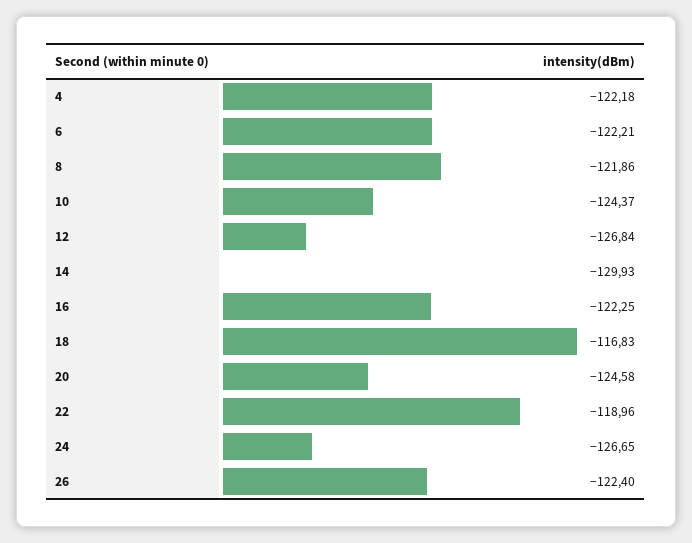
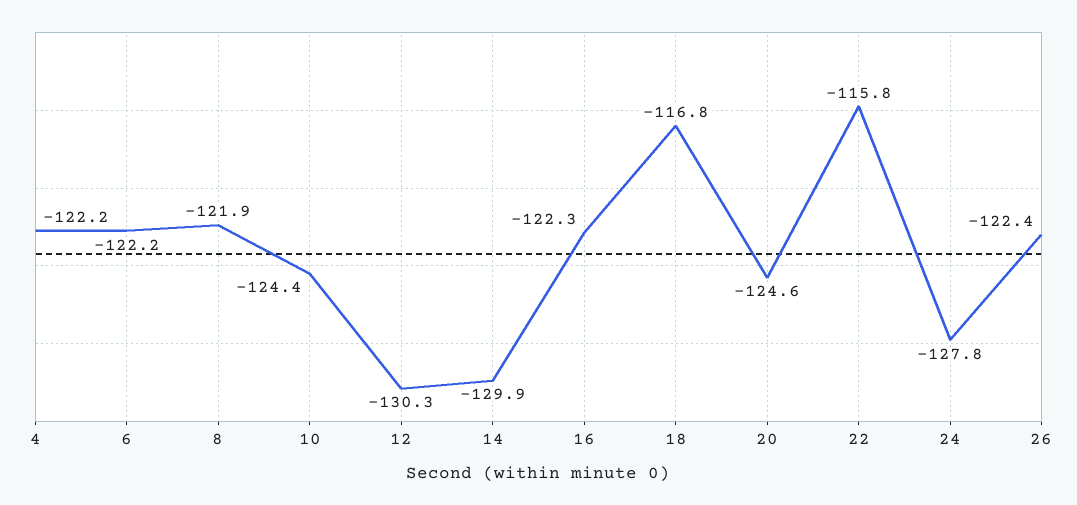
12: -126.84 -> -130.3
22: -118.96 -> -115.8
24: -126.65 -> -127.8

